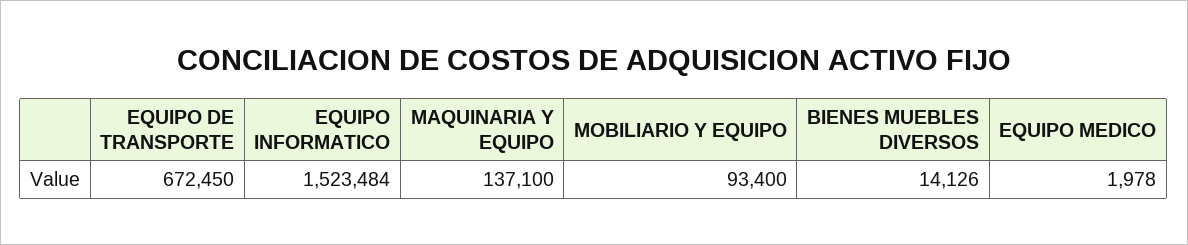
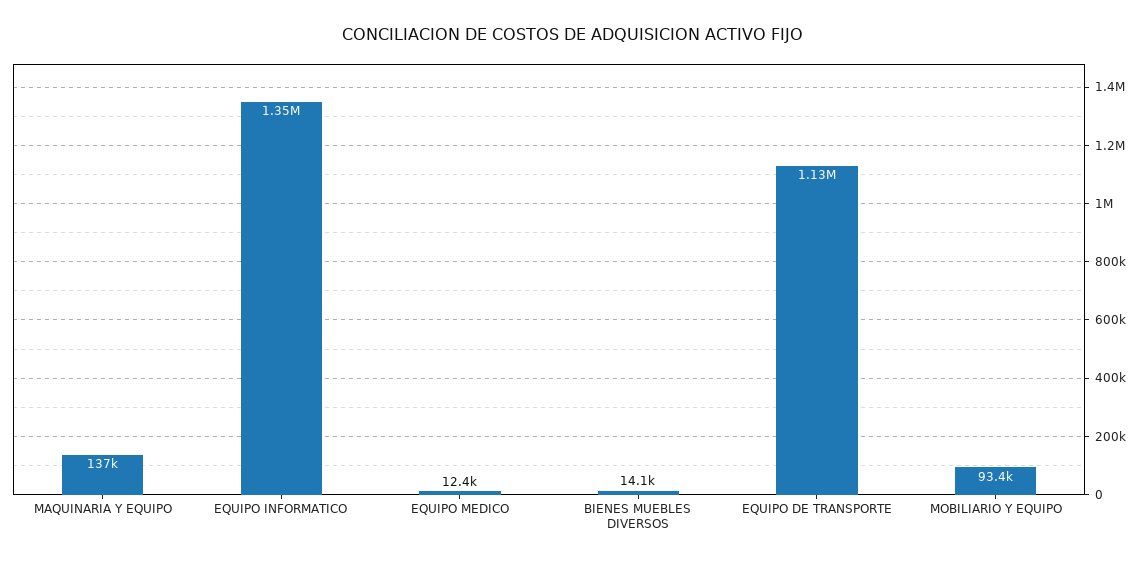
EQUIPO DE TRANSPORTE: 672450 -> 1130000
EQUIPO INFORMATICO: 1523484 -> 1350000
EQUIPO MEDICO: 1978 -> 12400

